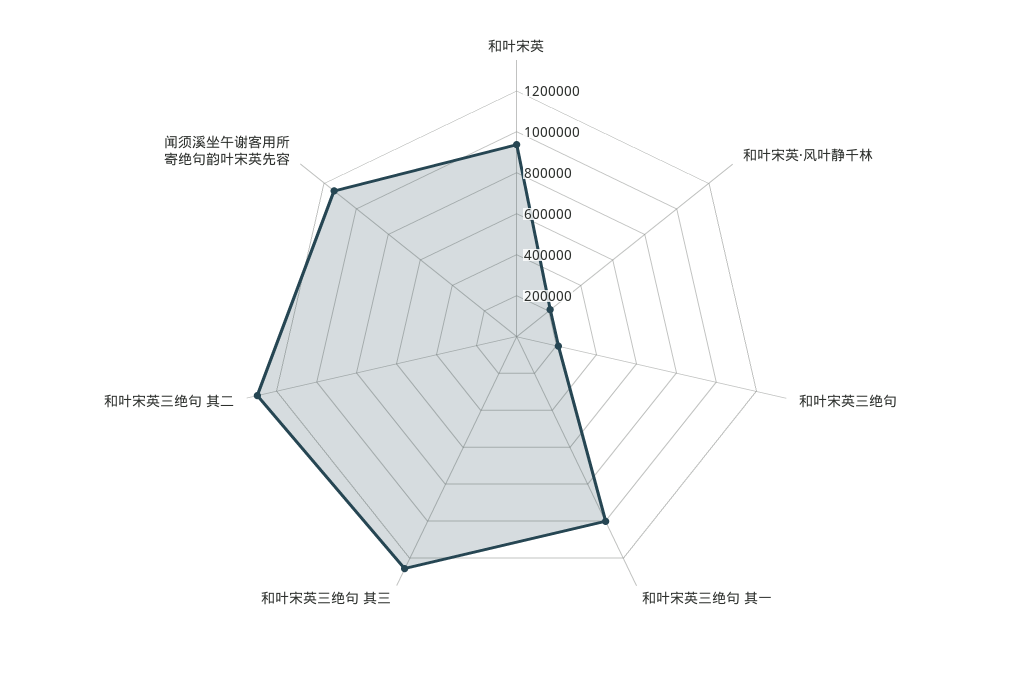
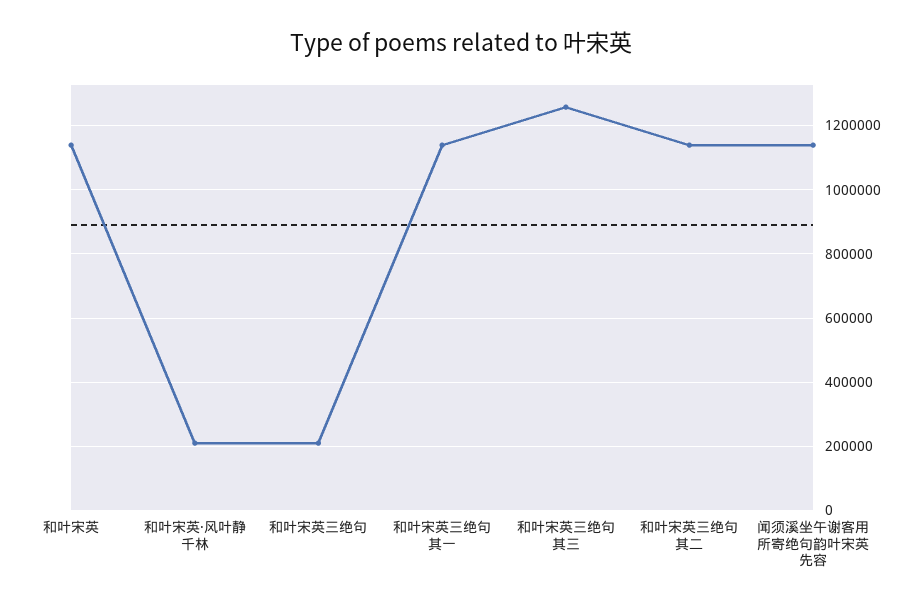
和叶宋英: 950000 -> 1140000
和叶宋英三绝句 其一: 1000000 -> 1140000
和叶宋英三绝句 其二: 1300000 -> 1140000

